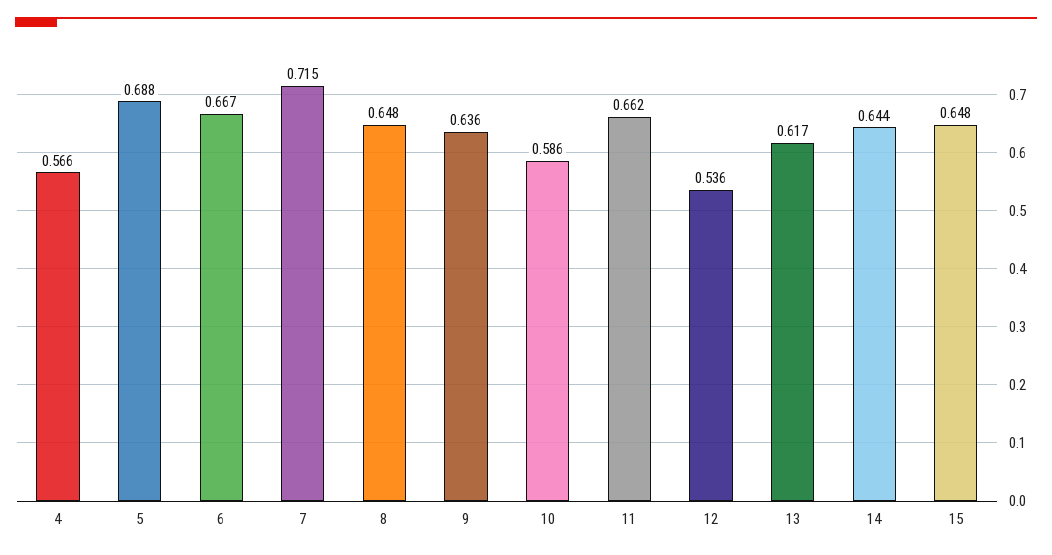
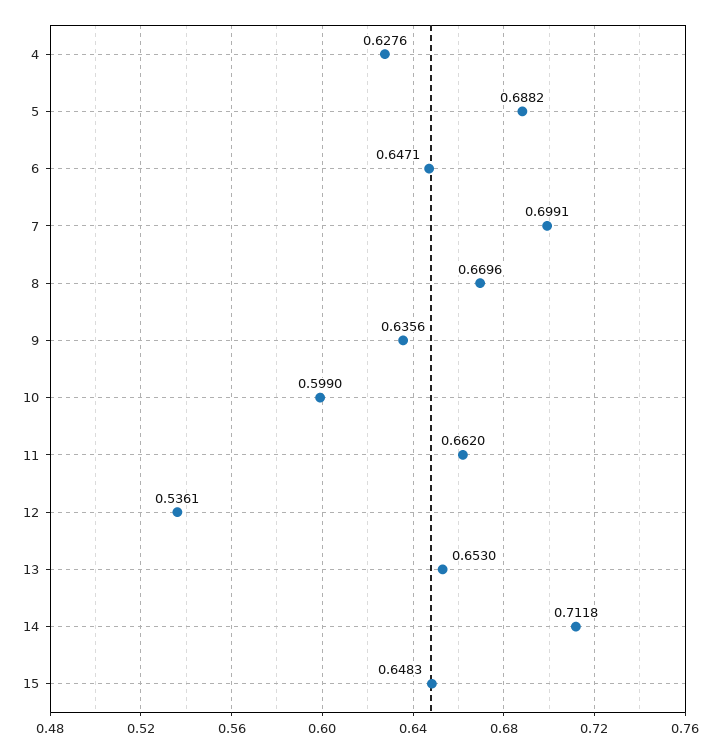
4: 0.566 -> 0.6276
6: 0.667 -> 0.6471
7: 0.715 -> 0.6991
8: 0.648 -> 0.6696
10: 0.586 -> 0.599
13: 0.617 -> 0.653
14: 0.644 -> 0.7118

